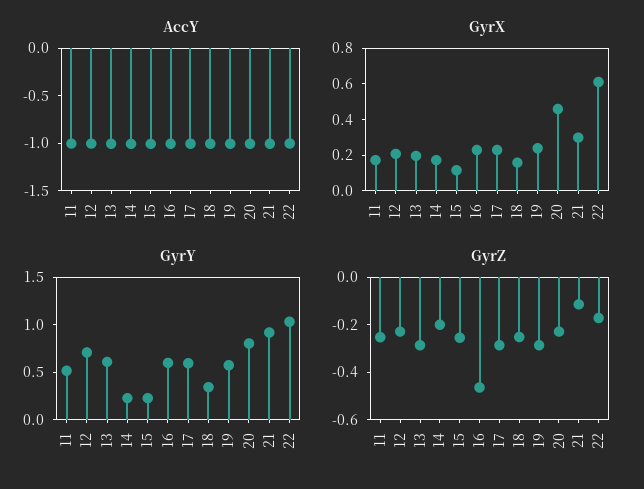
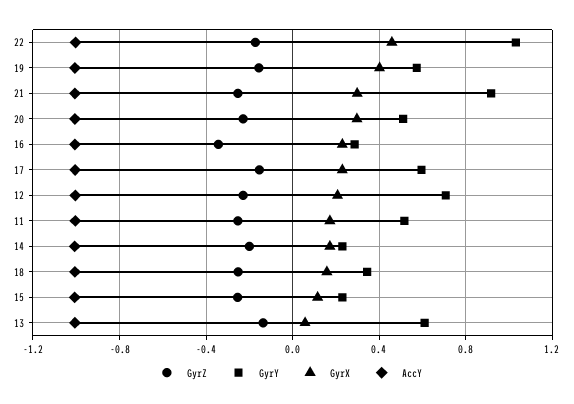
GyrX, 13: 0.2 -> 0.05
GyrX, 19: 0.25 -> 0.4
GyrX, 20: 0.45 -> 0.3
GyrX, 22: 0.6 -> 0.45
GyrY, 16: 0.6 -> 0.3
GyrY, 20: 0.8 -> 0.5
GyrZ, 13: -0.3 -> -0.15
GyrZ, 16: -0.45 -> -0.35
GyrZ, 17: -0.3 -> -0.15
GyrZ, 19: -0.3 -> -0.15
GyrZ, 21: -0.1 -> -0.25

